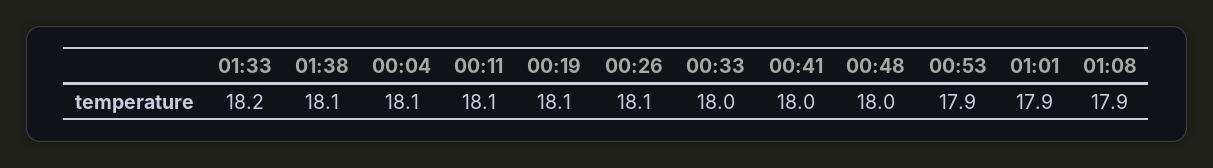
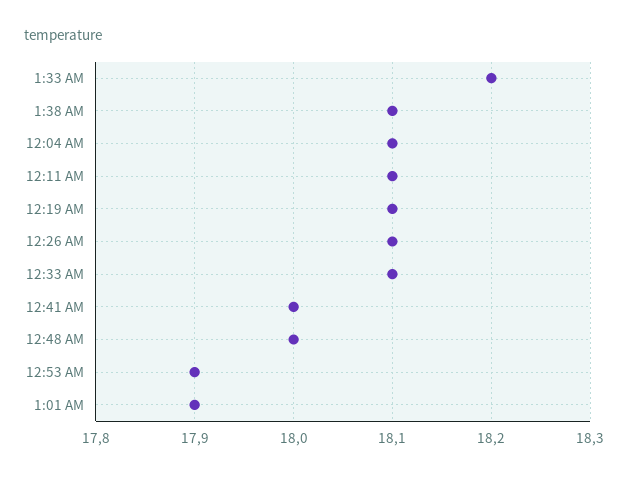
00:33: 18 -> 18.1
01:08: 17.9 -> none

